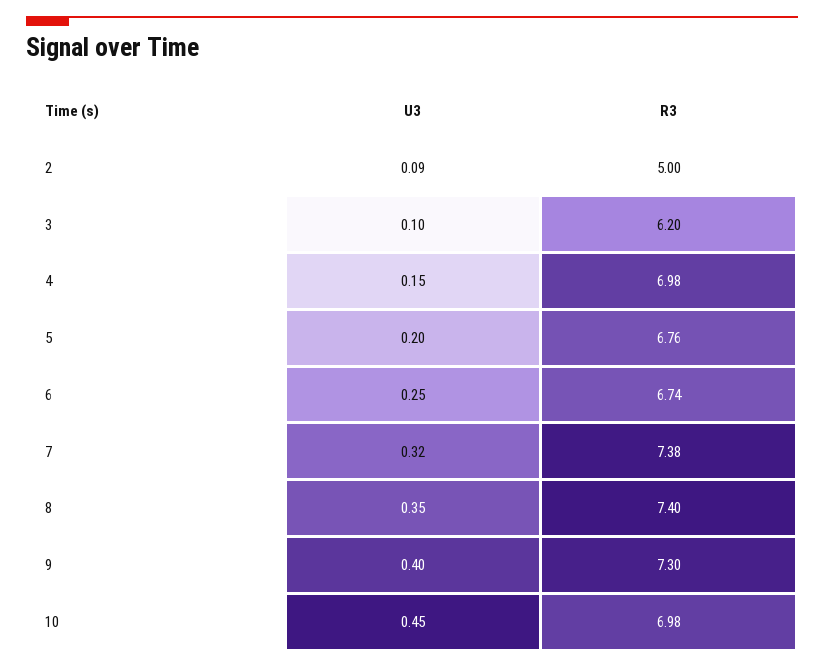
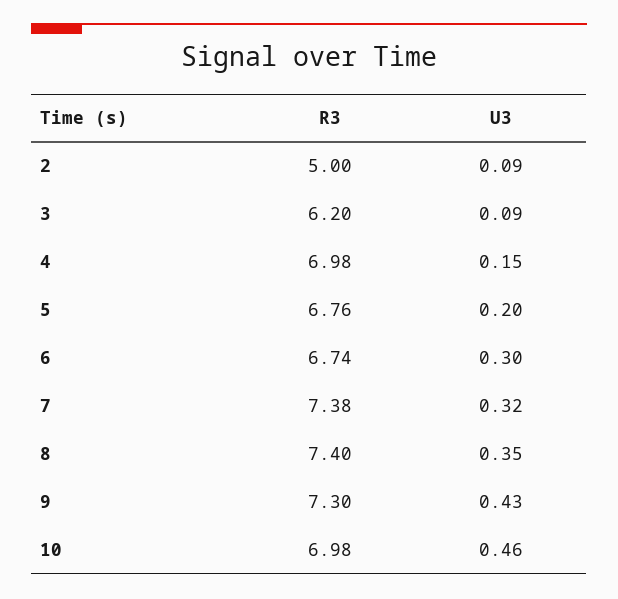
U3, 3: 0.1 -> 0.09
U3, 6: 0.25 -> 0.3
U3, 9: 0.4 -> 0.43
U3, 10: 0.45 -> 0.46

